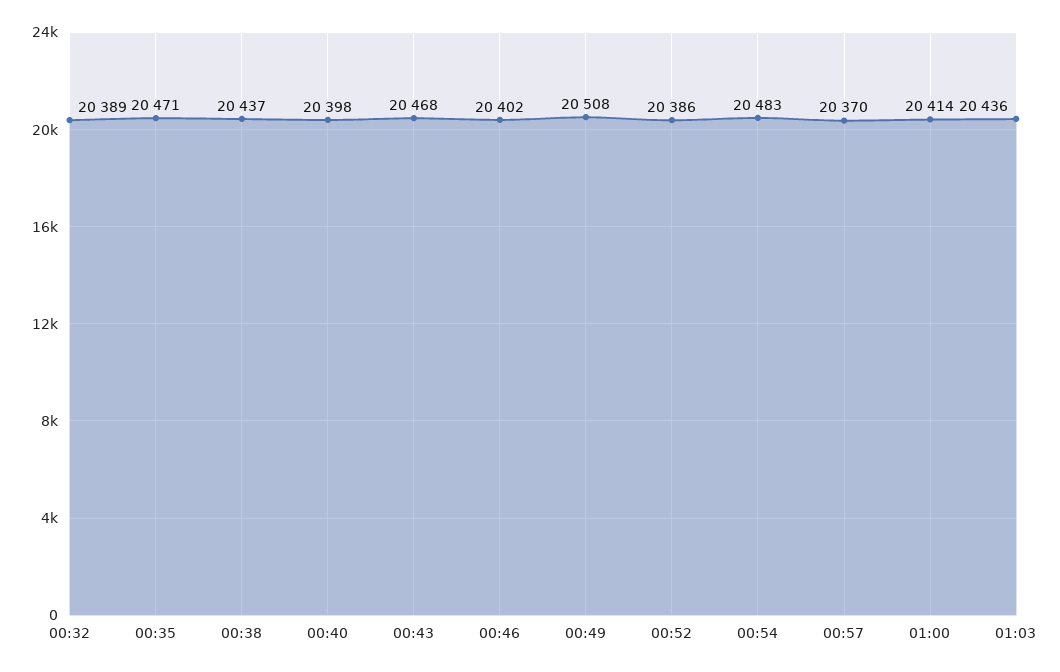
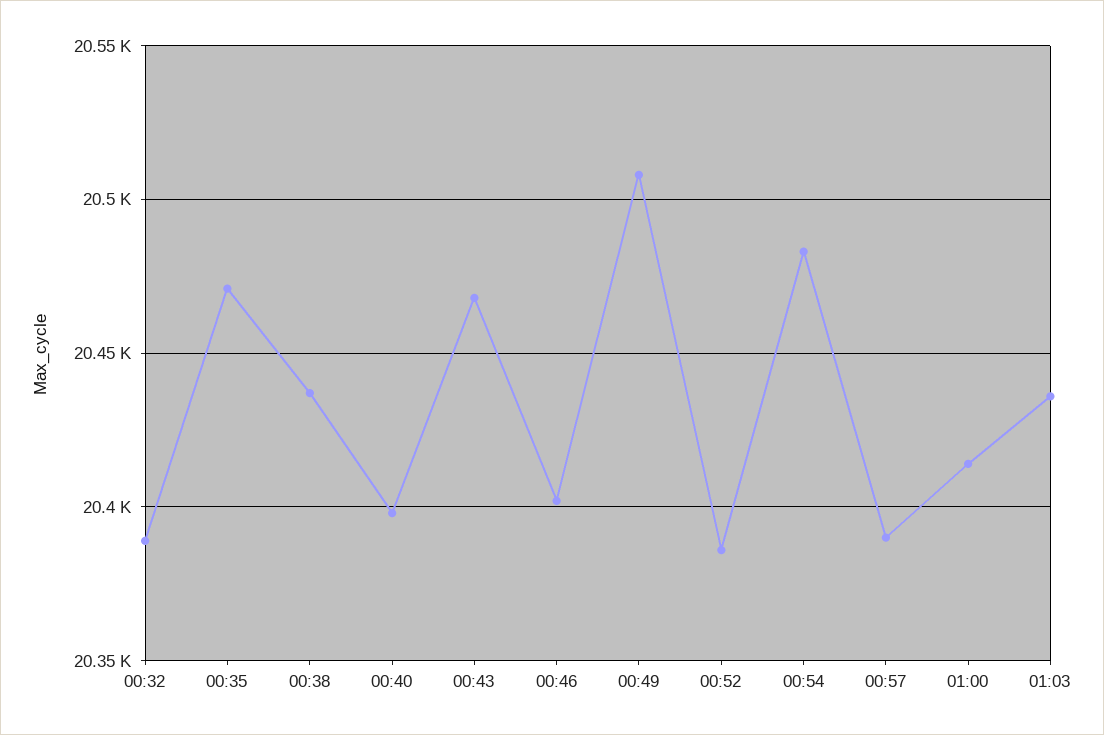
00:57: 20370 -> 20390

